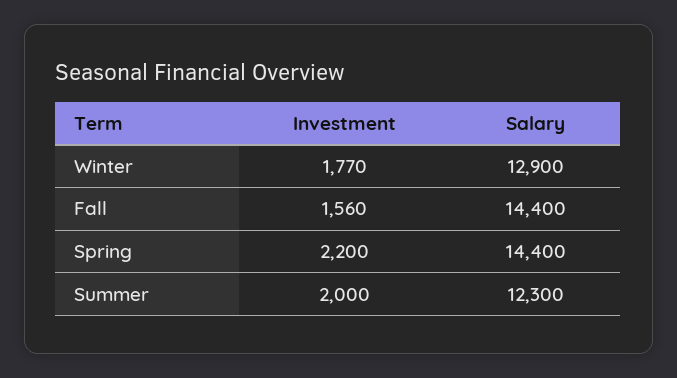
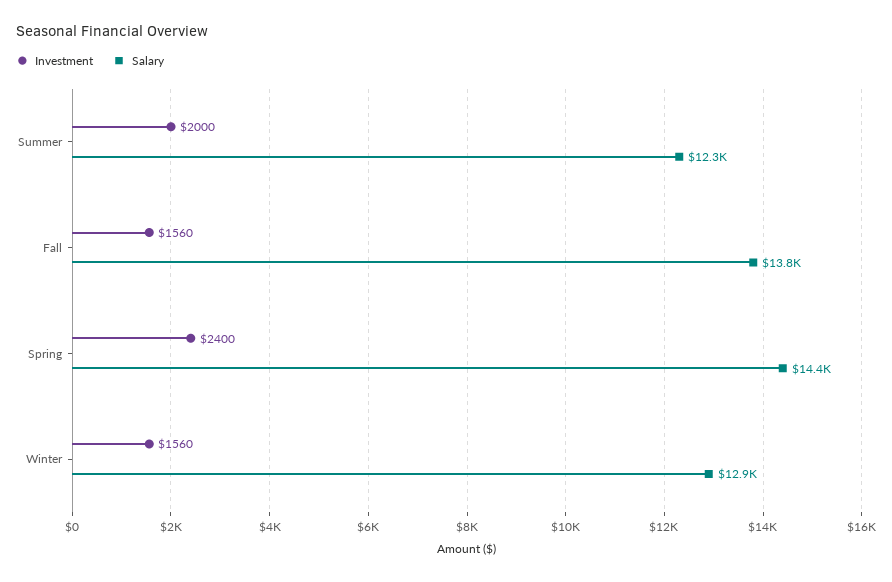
Investment, Winter: 1770 -> 1560
Salary, Fall: 14400 -> 13800
Investment, Spring: 2200 -> 2400

